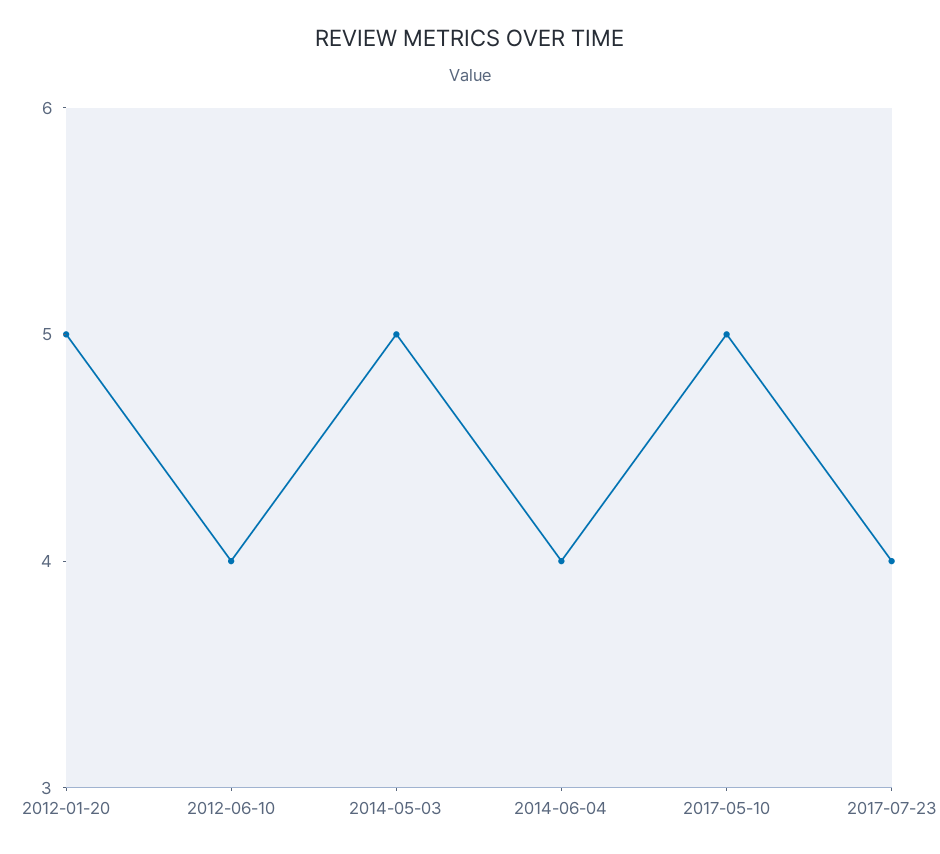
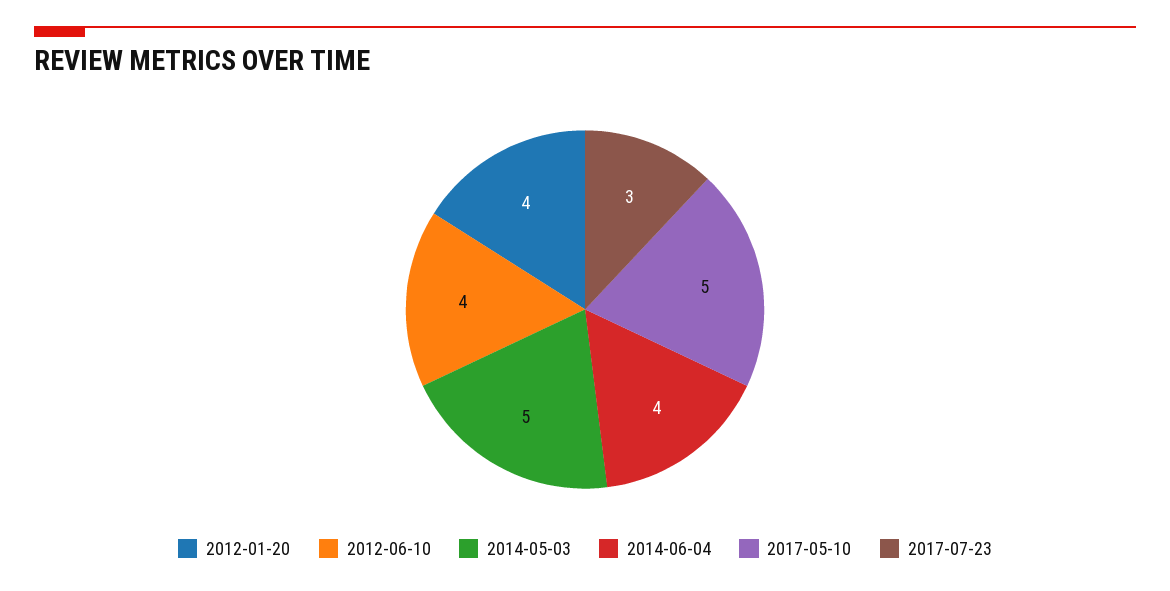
2012-01-20: 5 -> 4
2017-07-23: 4 -> 3

